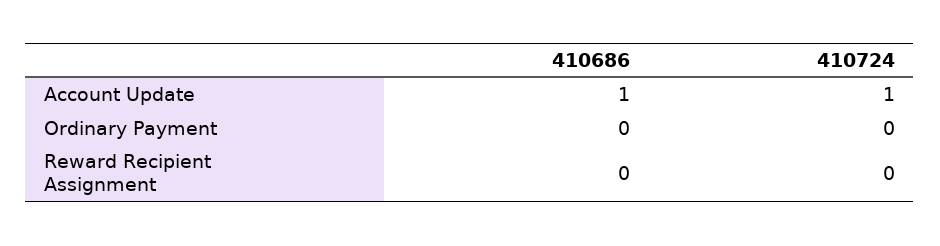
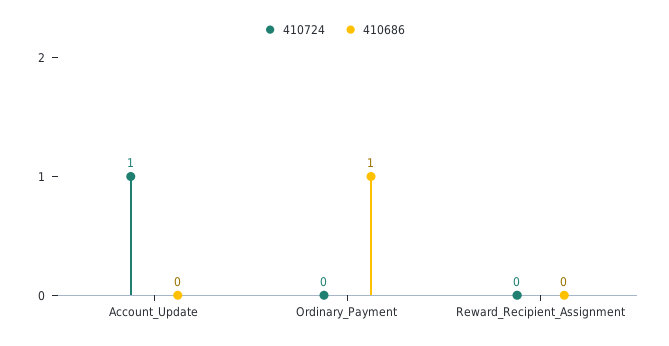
410686, Account Update: 1 -> 0
410686, Ordinary Payment: 0 -> 1

